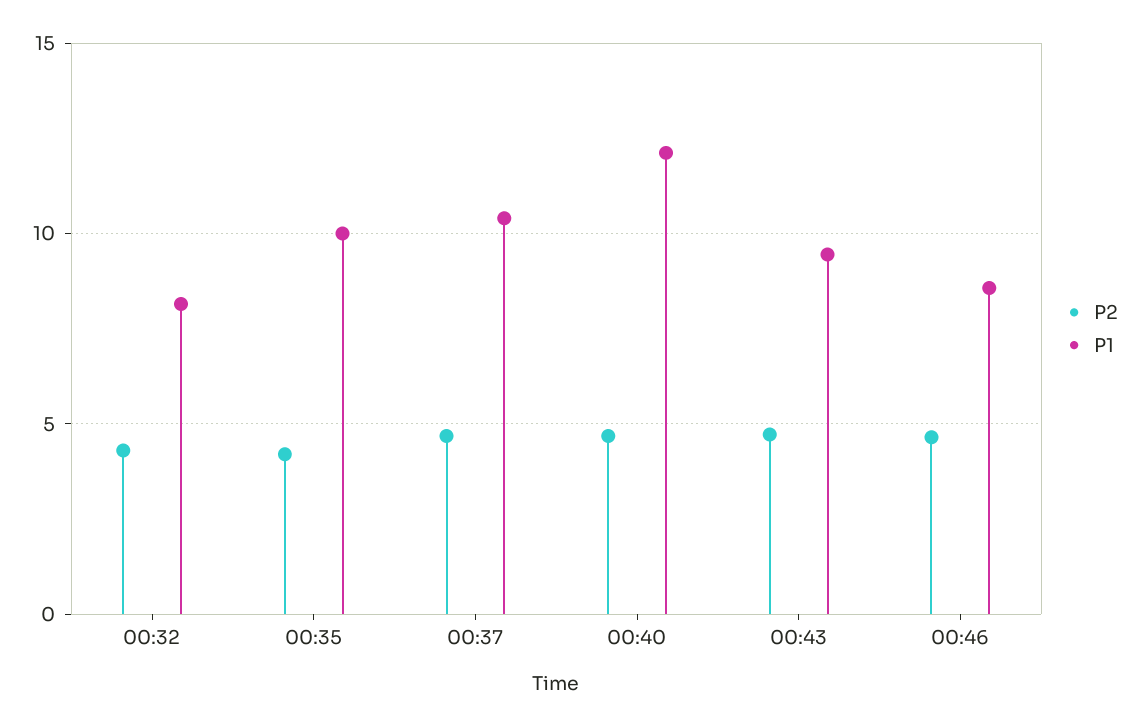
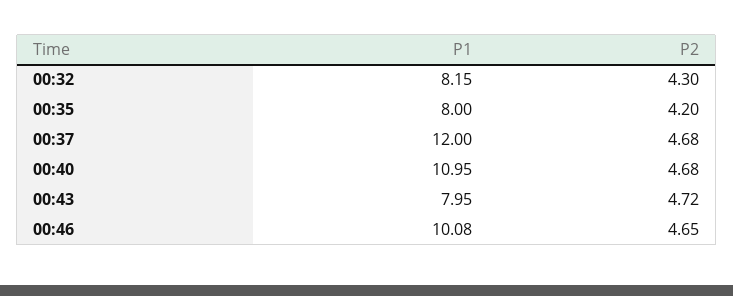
P1, 00:35: 10 -> 8
P1, 00:37: 10.5 -> 12
P1, 00:40: 12 -> 10.95
P1, 00:43: 9.5 -> 7.95
P1, 00:46: 8.5 -> 10.08

